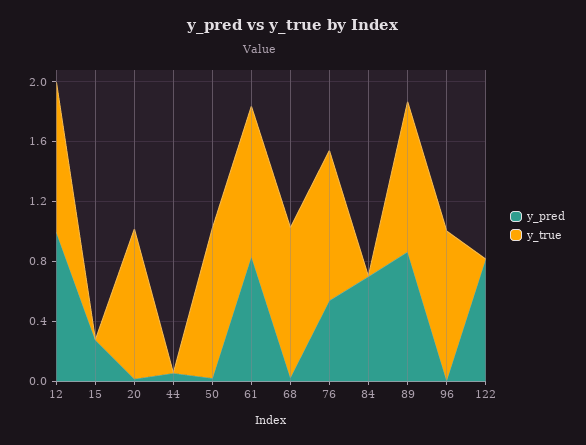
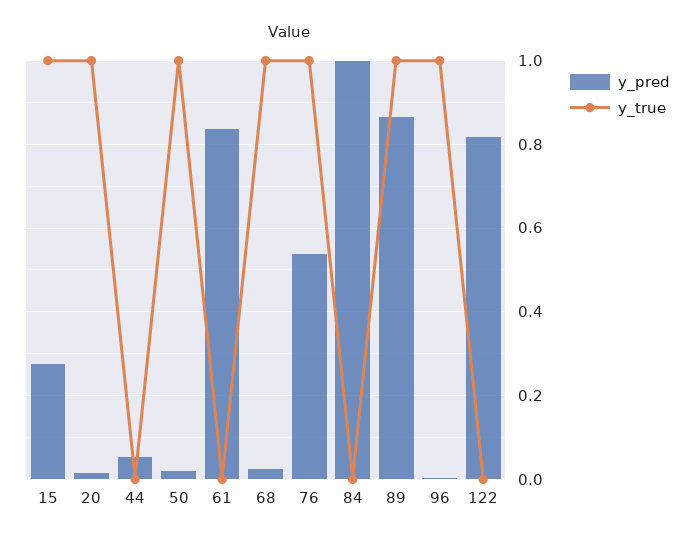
y_pred, 12: 1 -> none
y_true, 12: 1 -> none
y_true, 15: 0 -> 1
y_true, 61: 1 -> 0
y_pred, 84: 0.7 -> 1

